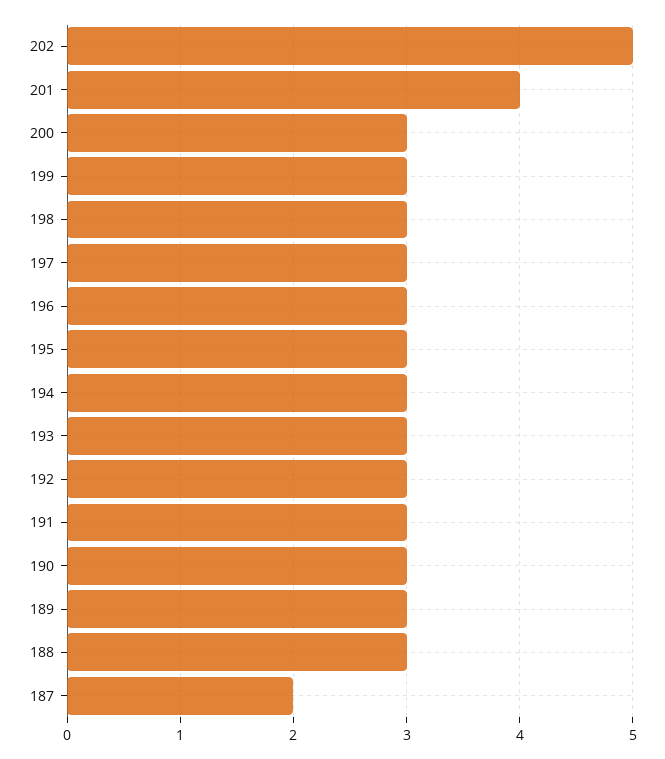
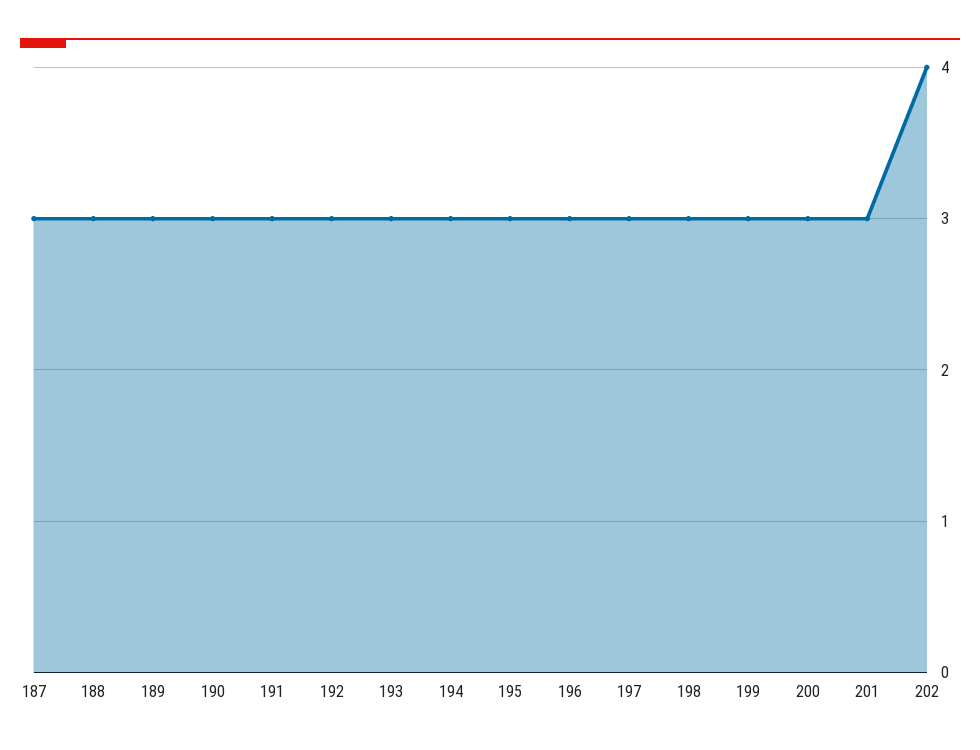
202: 5 -> 4
201: 4 -> 3
187: 2 -> 3

